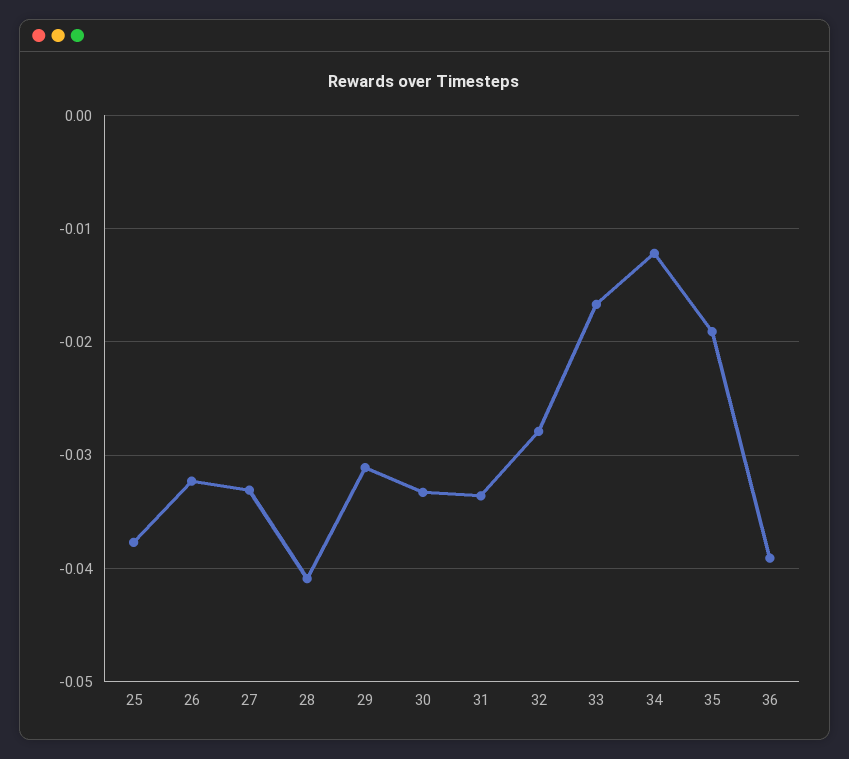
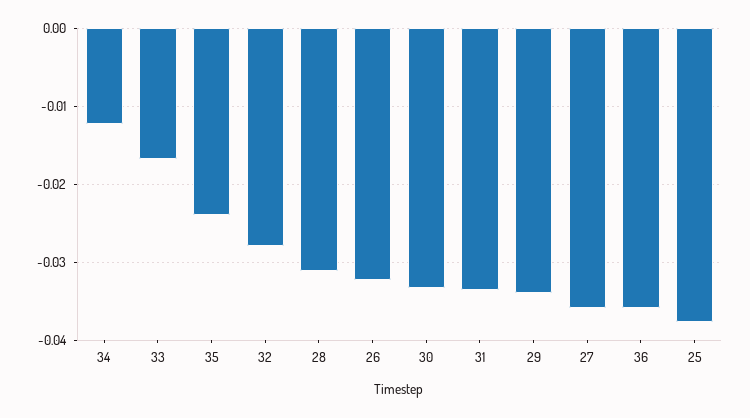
27: -0.033 -> -0.036
28: -0.041 -> -0.031
29: -0.031 -> -0.034
35: -0.019 -> -0.024
36: -0.039 -> -0.036

